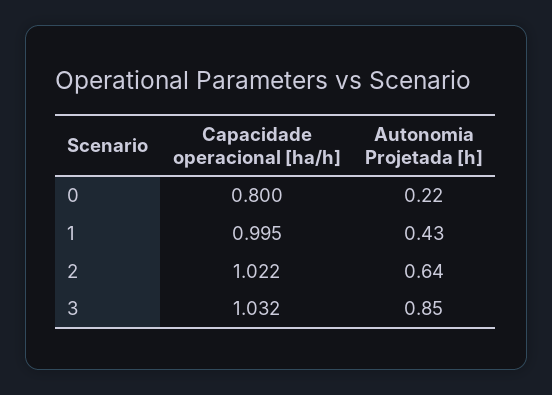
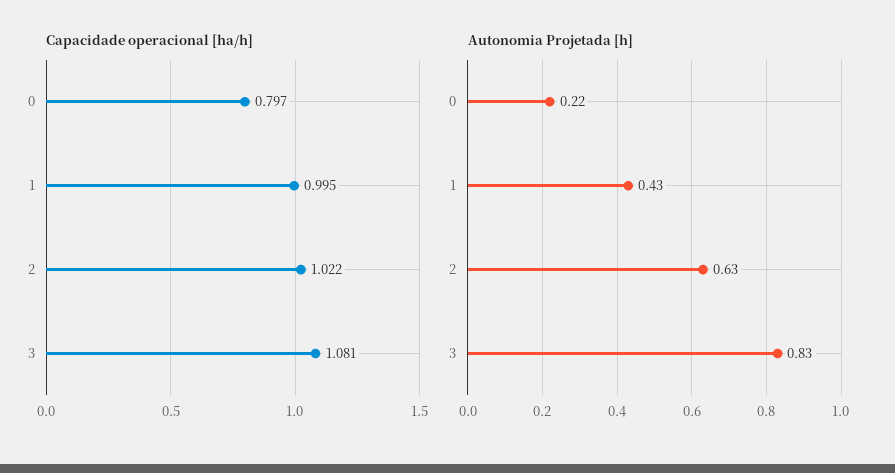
Capacidade operacional [ha/h], 0: 0.8 -> 0.797
Autonomia Projetada [h], 2: 0.64 -> 0.63
Capacidade operacional [ha/h], 3: 1.032 -> 1.081
Autonomia Projetada [h], 3: 0.85 -> 0.83

